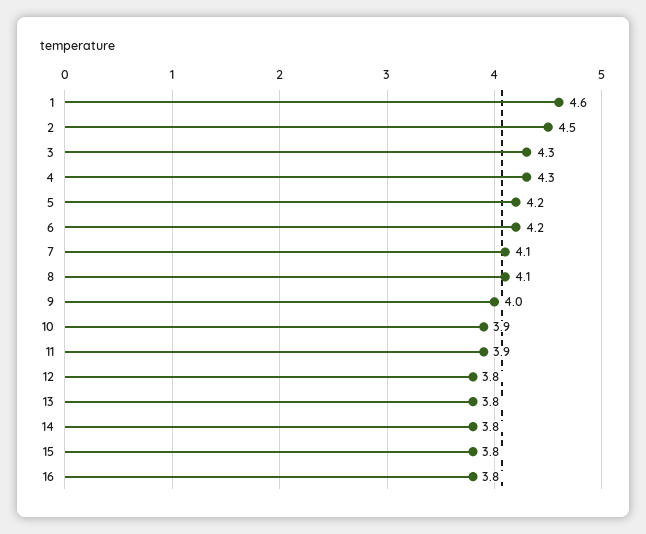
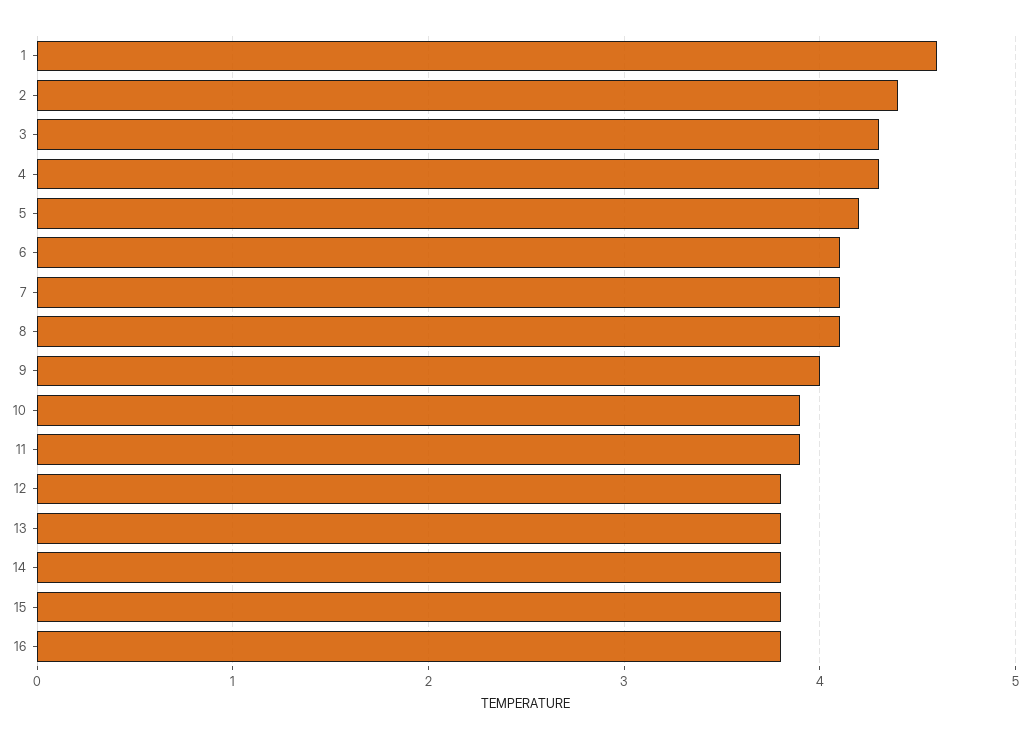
2: 4.5 -> 4.4
6: 4.2 -> 4.1

